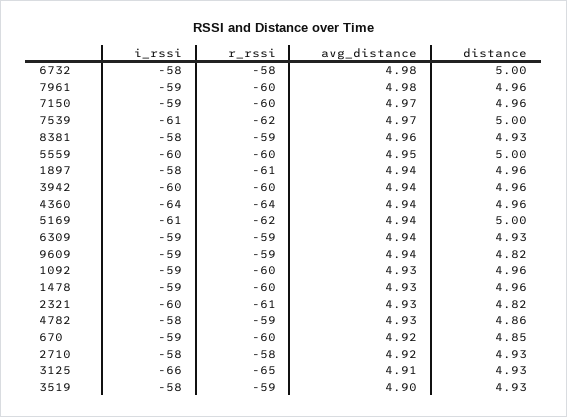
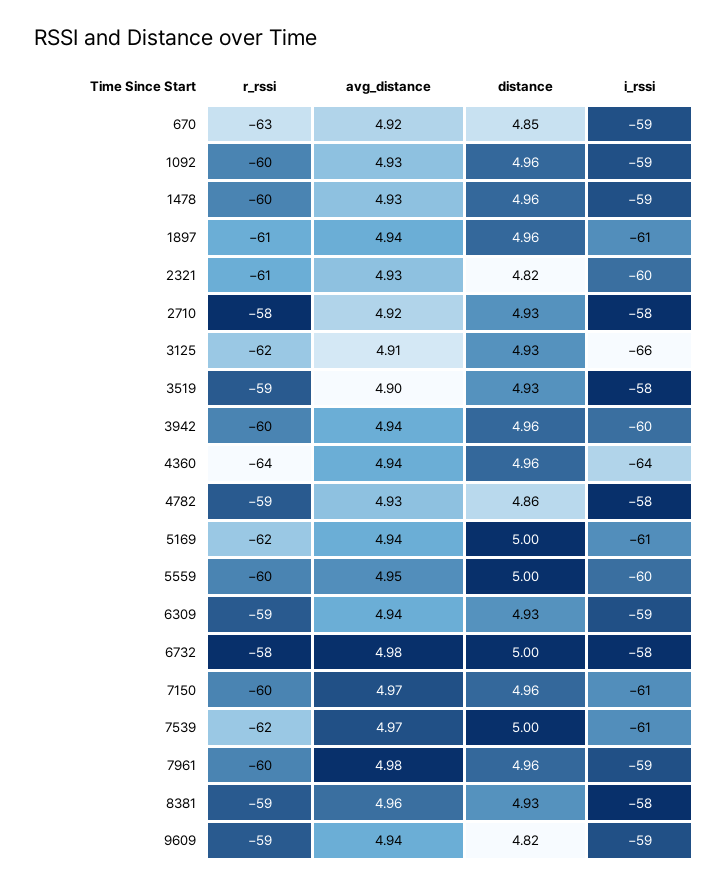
i_rssi, 7150: -59 -> -61
i_rssi, 1897: -58 -> -61
r_rssi, 670: -60 -> -63
r_rssi, 3125: -65 -> -62

